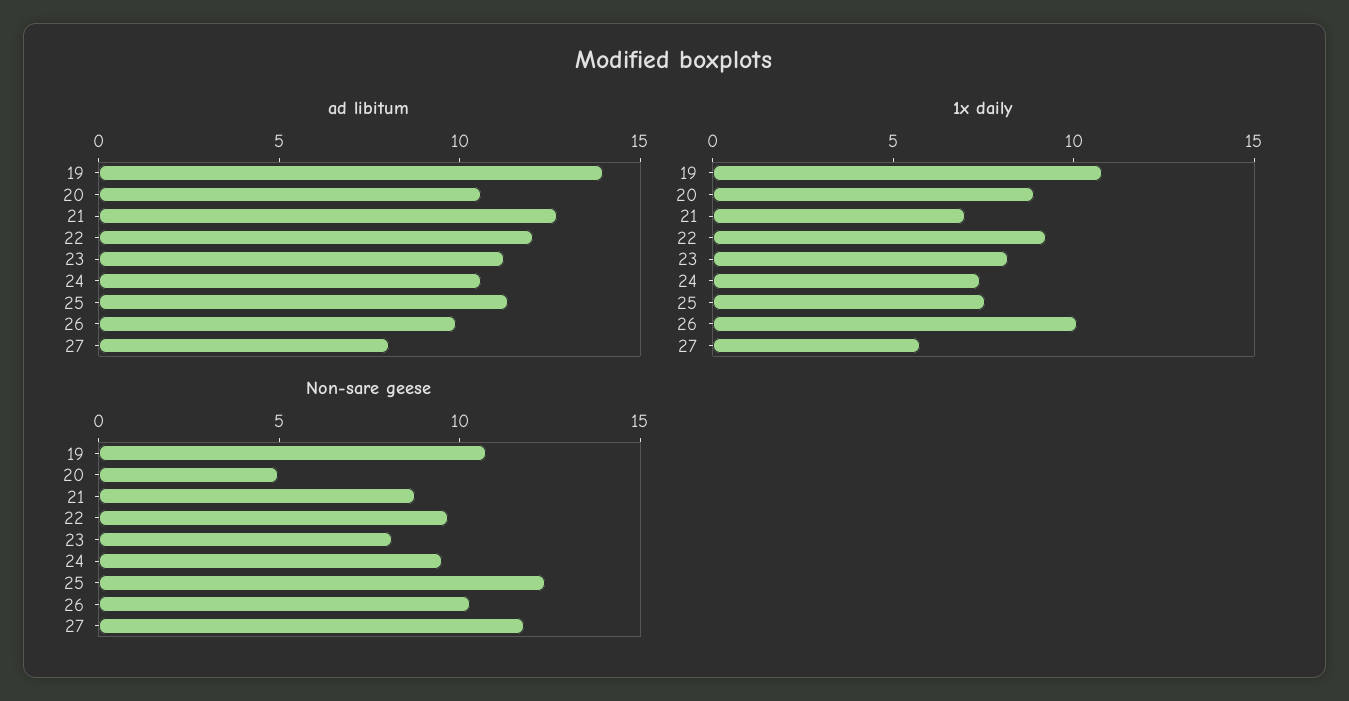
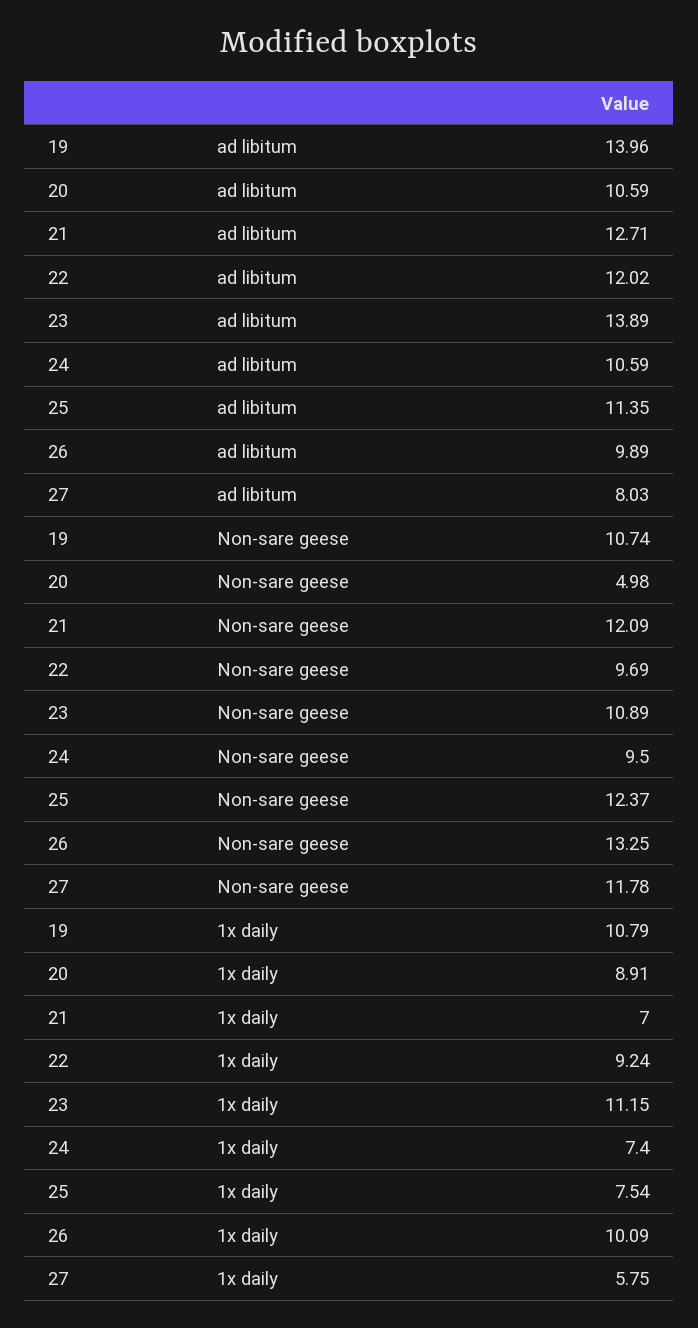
ad libitum, 23: 11 -> 13.89
1x daily, 23: 8 -> 11.15
Non-sare geese, 21: 9 -> 12.09
Non-sare geese, 23: 8 -> 10.89
Non-sare geese, 26: 10 -> 13.25

